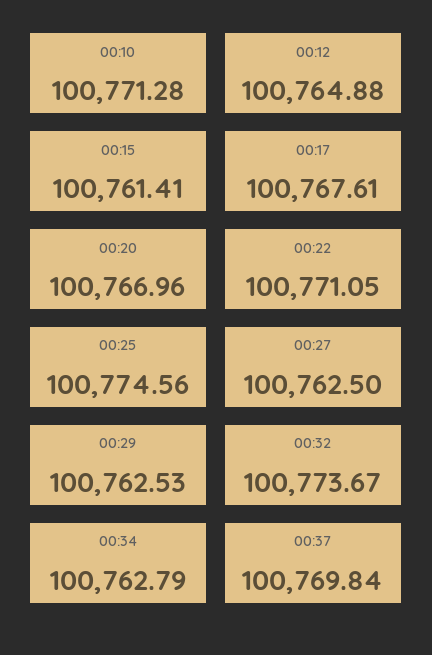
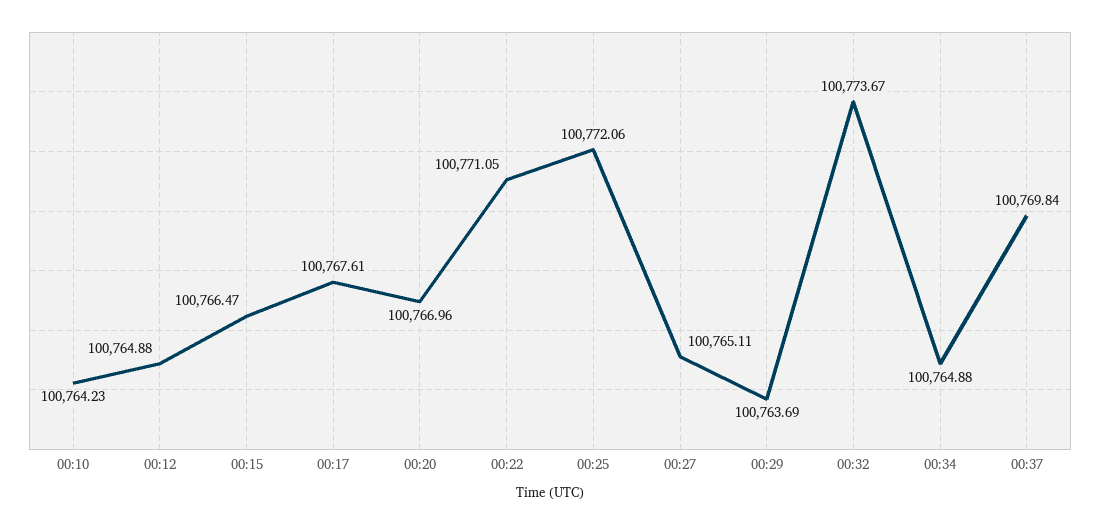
00:10: 100771.28 -> 100764.23
00:15: 100761.41 -> 100766.47
00:25: 100774.56 -> 100772.06
00:27: 100762.5 -> 100765.11
00:29: 100762.53 -> 100763.69
00:34: 100762.79 -> 100764.88

